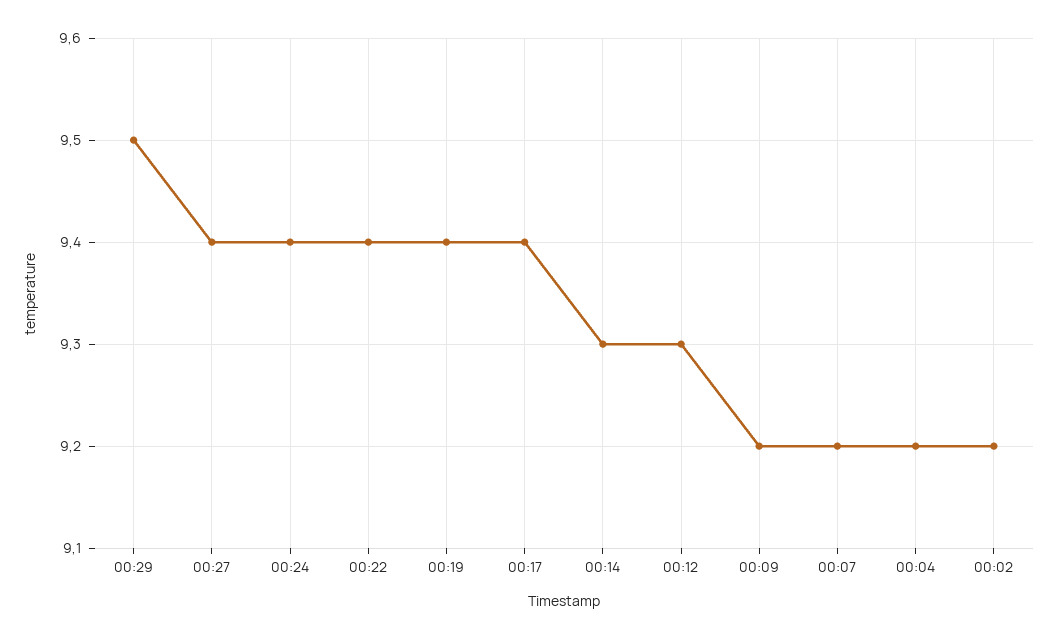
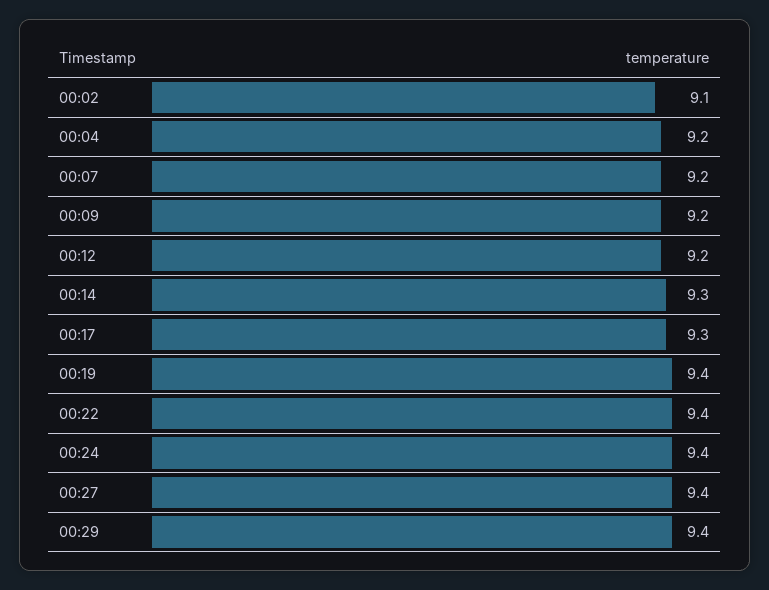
00:29: 9.5 -> 9.4
00:17: 9.4 -> 9.3
00:12: 9.3 -> 9.2
00:02: 9.2 -> 9.1

